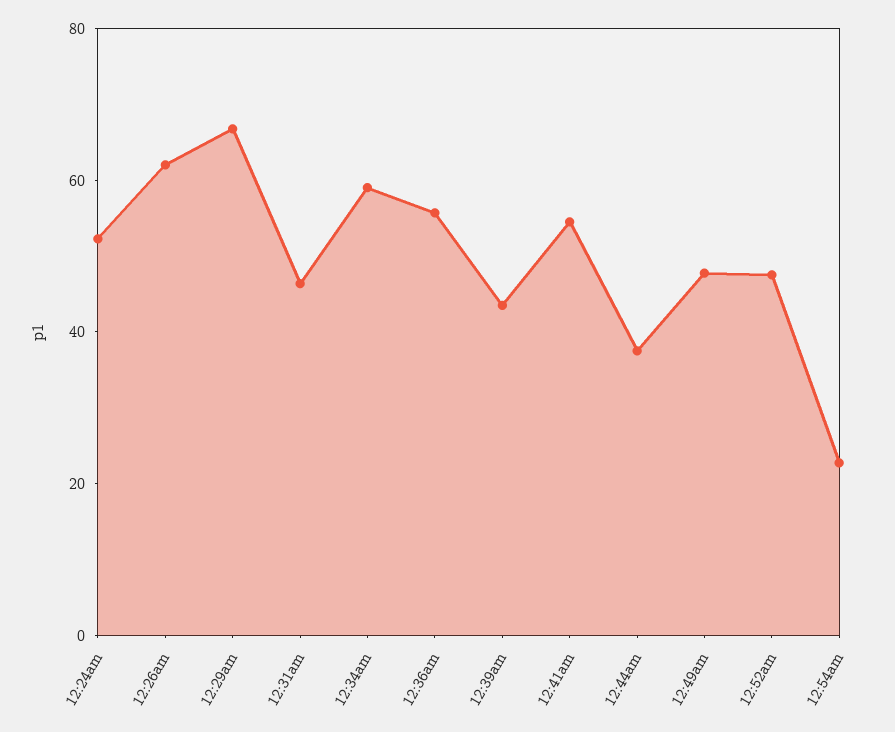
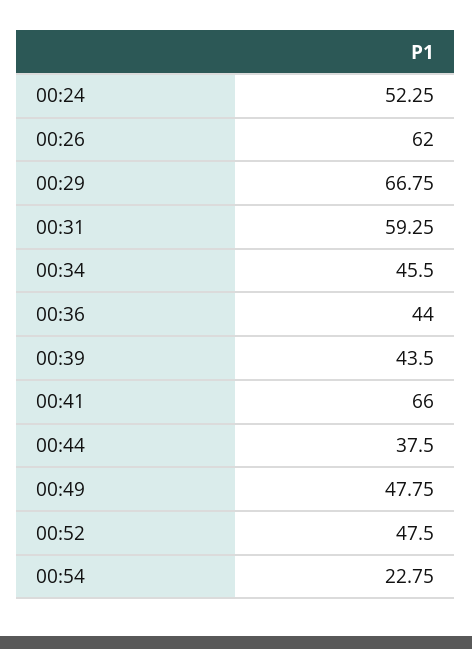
12:31am: 45 -> 59.25
12:34am: 60 -> 45.5
12:36am: 55 -> 44
12:41am: 55 -> 66

